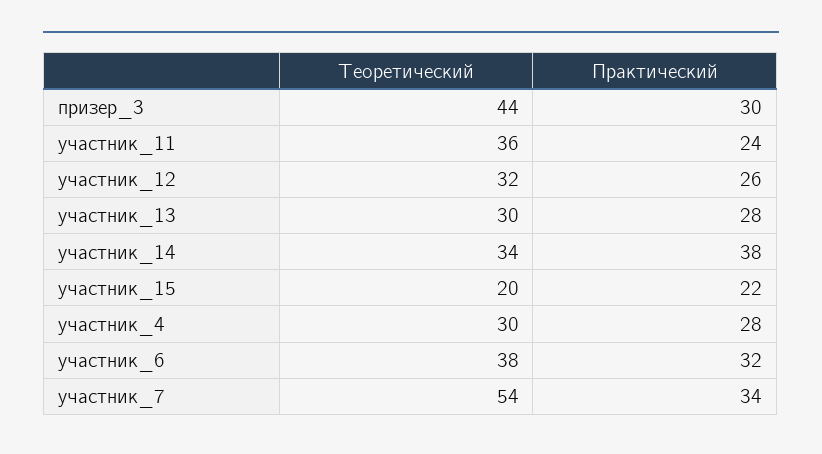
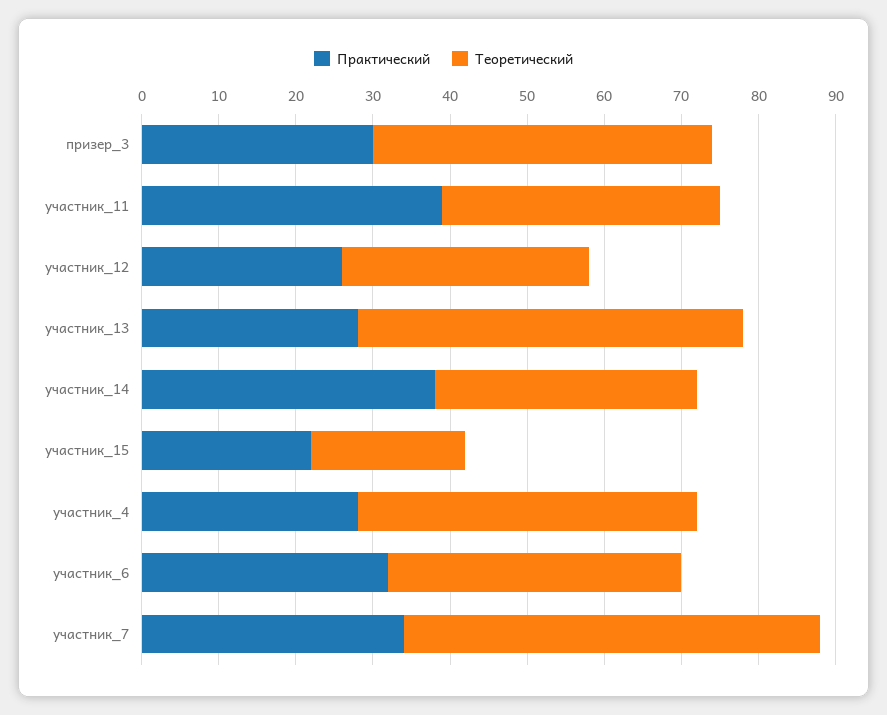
Практический, участник_11: 24 -> 40
Теоретический, участник_13: 30 -> 50
Теоретический, участник_4: 30 -> 45

